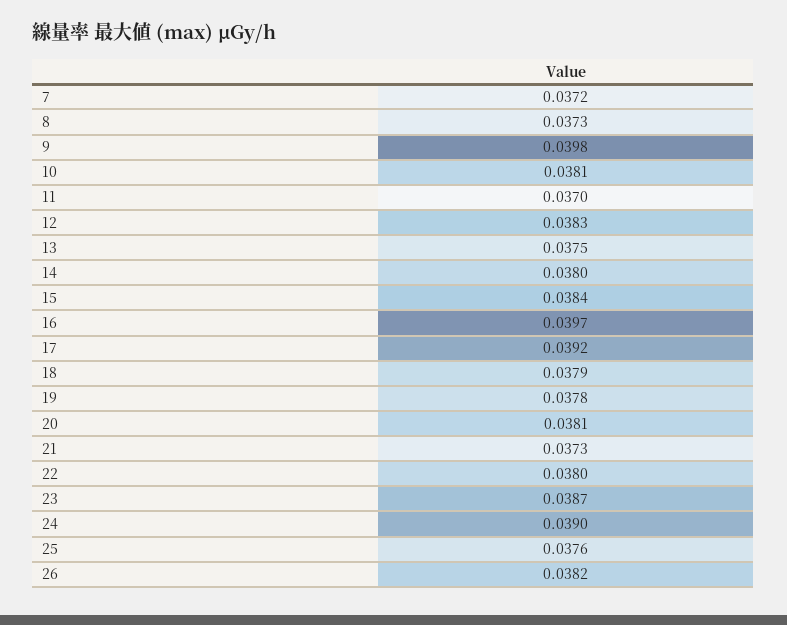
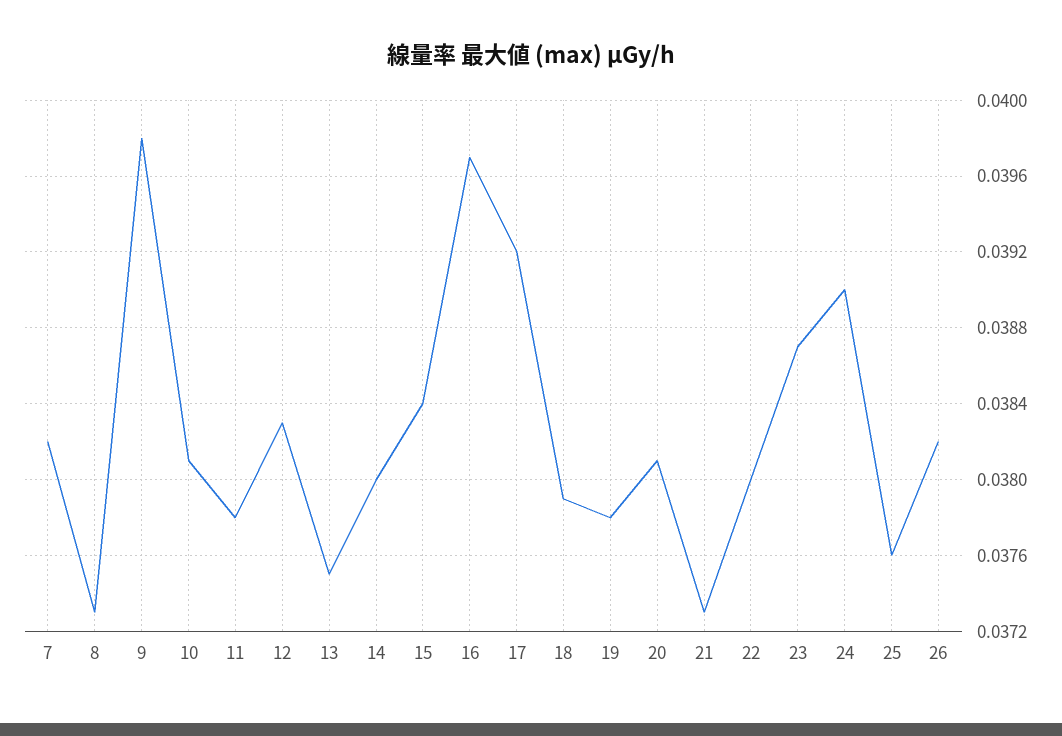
7: 0.0372 -> 0.0382
11: 0.037 -> 0.0378

